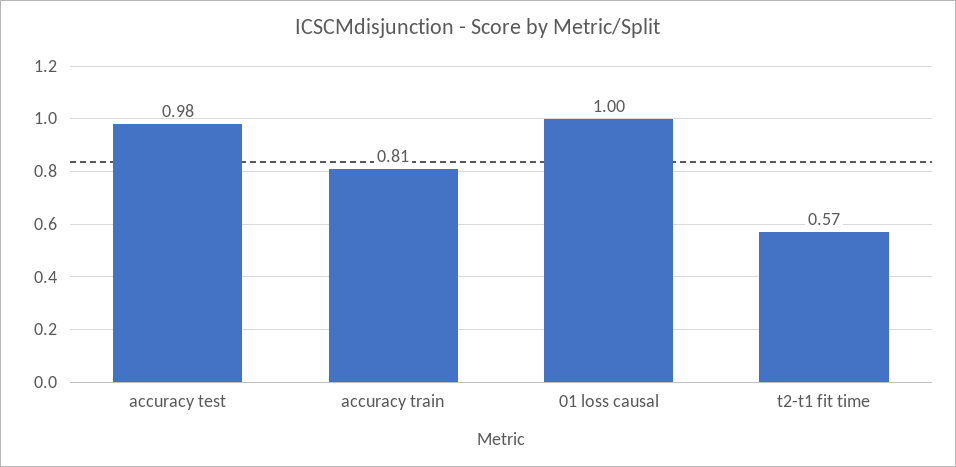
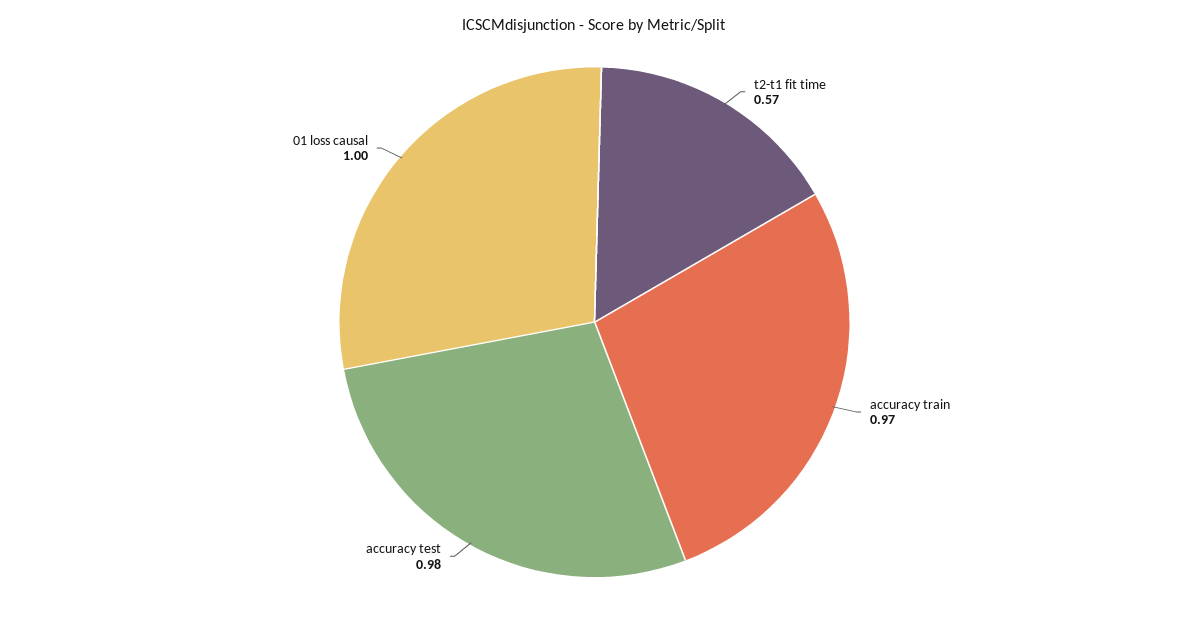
accuracy train: 0.81 -> 0.97

